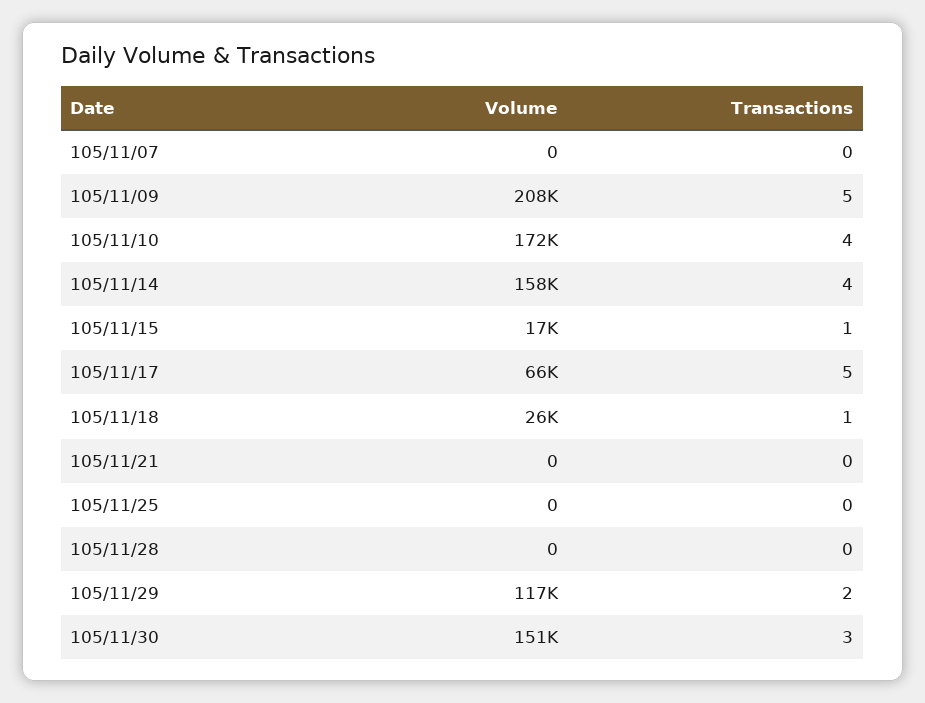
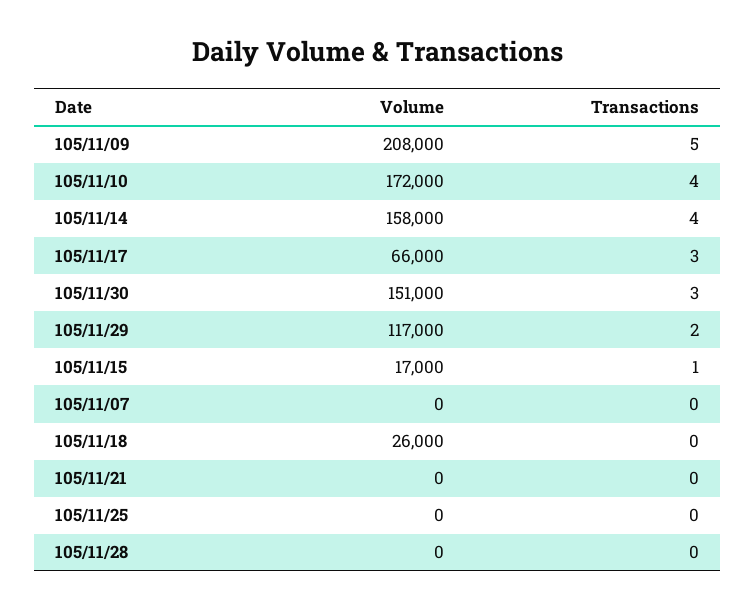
Transactions, 105/11/17: 5 -> 3
Transactions, 105/11/18: 1 -> 0

